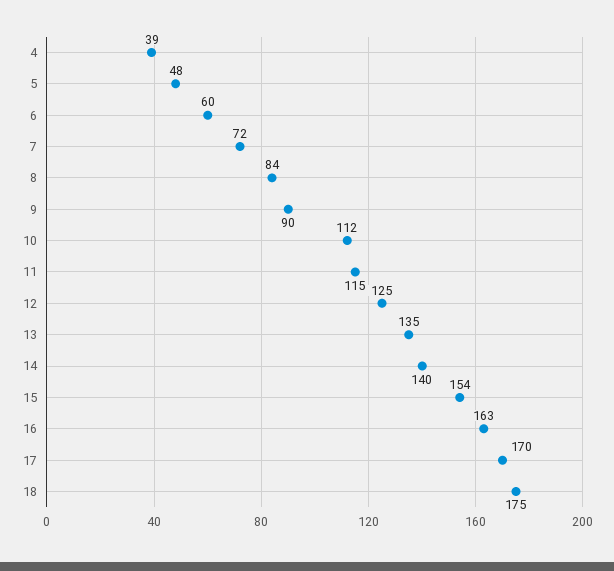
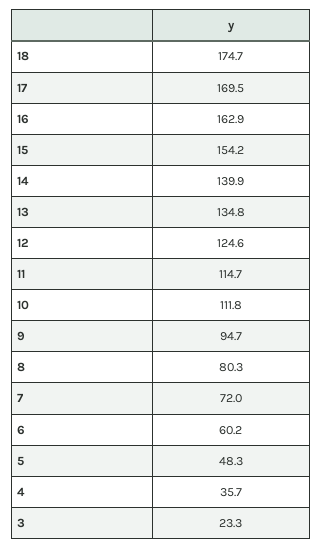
4: 39 -> 35.7
8: 84 -> 80.3
9: 90 -> 94.7
3: none -> 23.3

